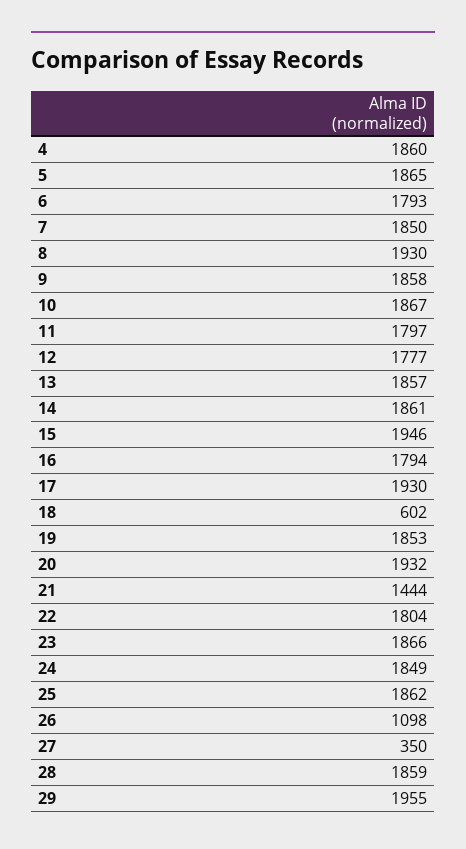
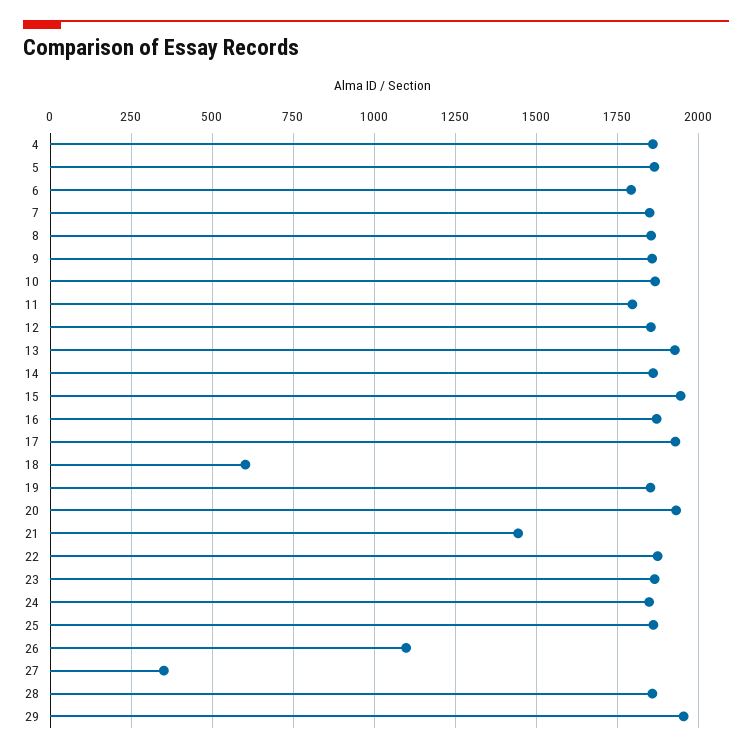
8: 1930 -> 1850
12: 1777 -> 1850
13: 1857 -> 1925
16: 1794 -> 1875
22: 1804 -> 1875

